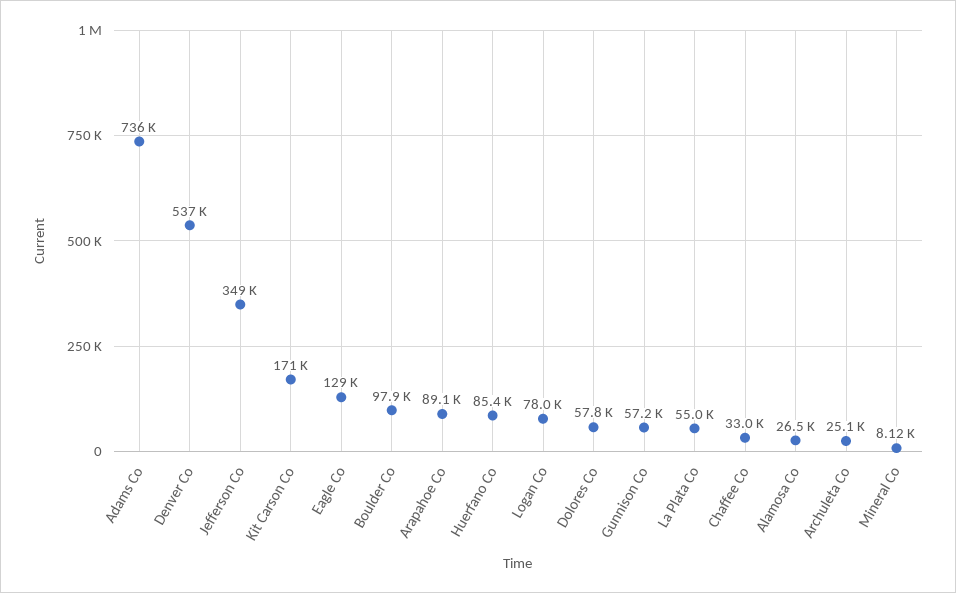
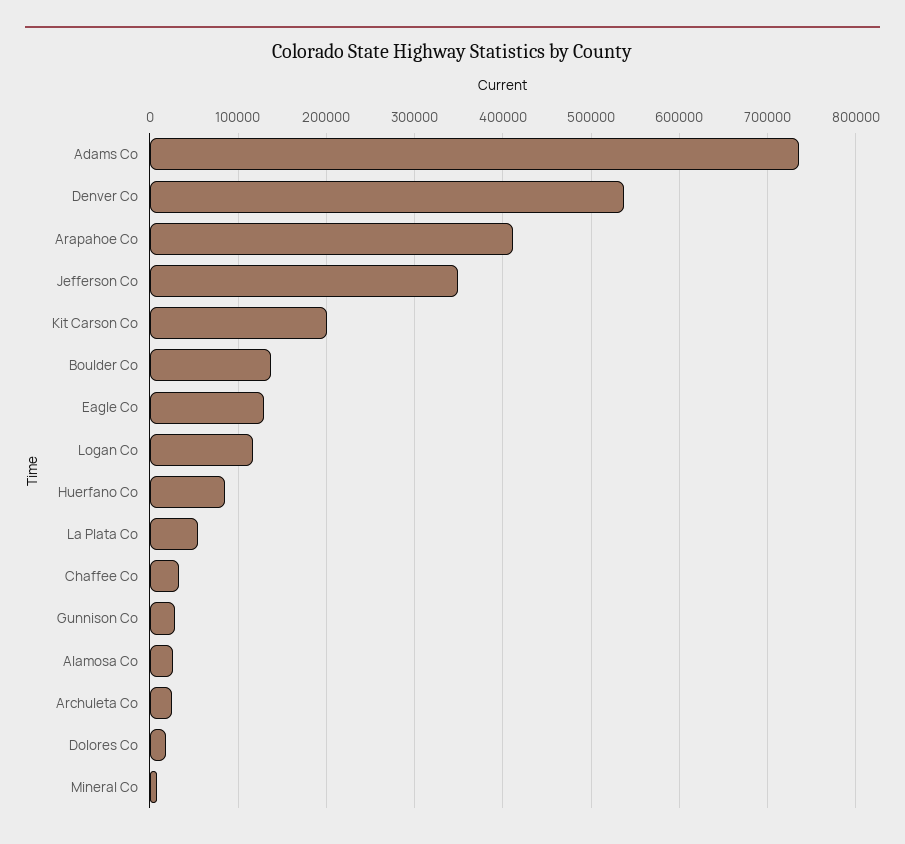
Kit Carson Co: 171000 -> 200000
Boulder Co: 97900 -> 140000
Arapahoe Co: 89100 -> 410000
Logan Co: 78000 -> 120000
Dolores Co: 57800 -> 20000
Gunnison Co: 57200 -> 30000

